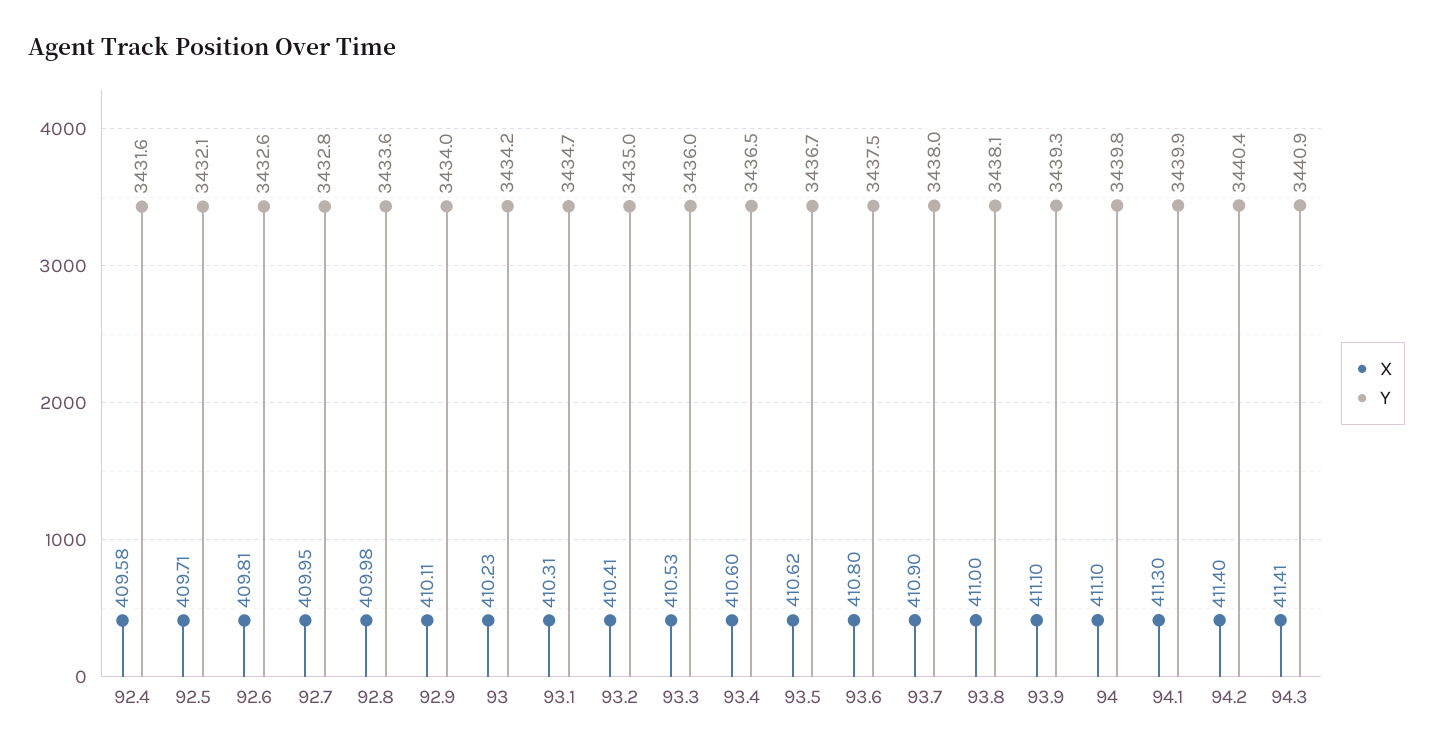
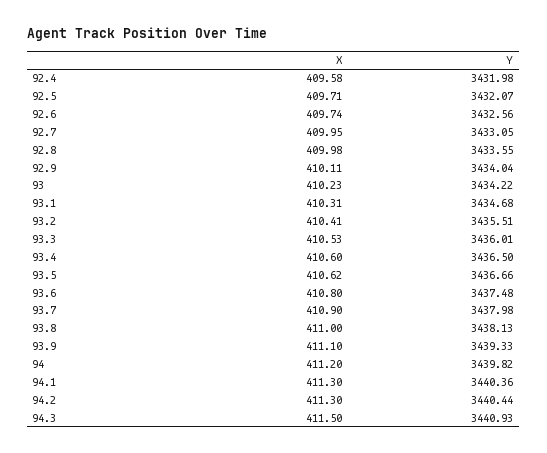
Y, 92.4: 3431.6 -> 3431.98
X, 92.6: 409.81 -> 409.74
Y, 92.7: 3432.8 -> 3433.05
Y, 93.2: 3435 -> 3435.51
X, 94: 411.1 -> 411.2
Y, 94.1: 3439.9 -> 3440.36
X, 94.2: 411.4 -> 411.3
X, 94.3: 411.41 -> 411.5

